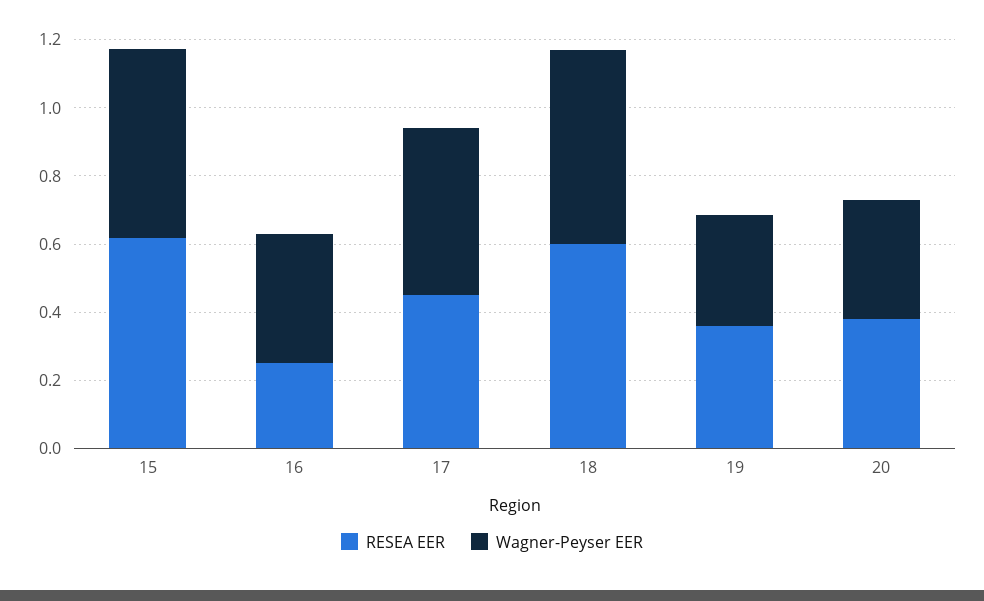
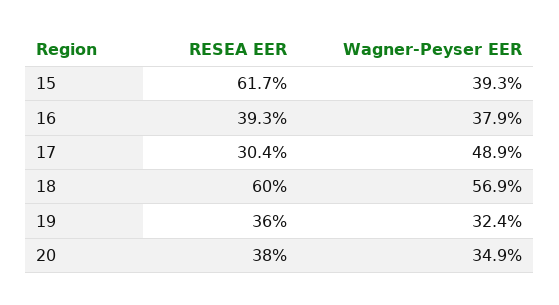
Wagner-Peyser EER, 15: 0.55 -> 0.393
RESEA EER, 16: 0.25 -> 0.393
RESEA EER, 17: 0.45 -> 0.304

